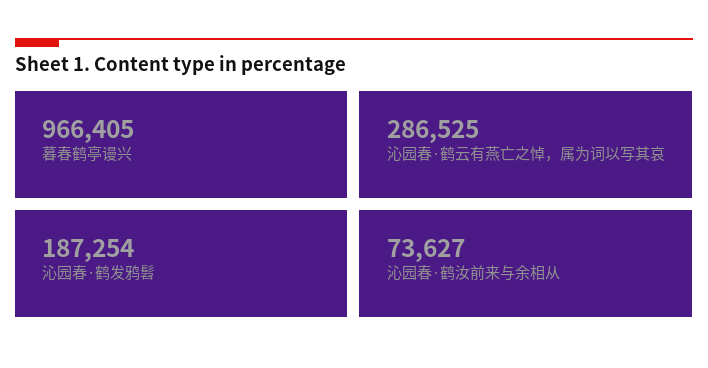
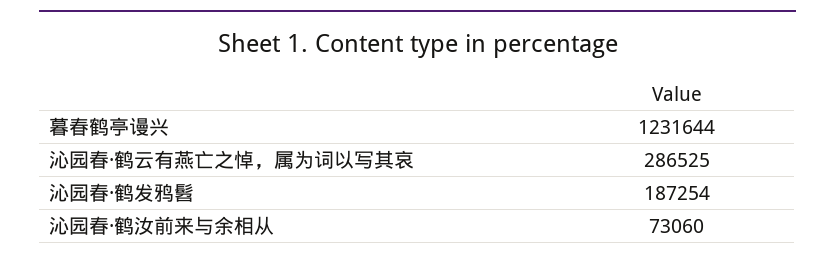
暮春鹤亭谩兴: 966405 -> 1231644
沁园春·鹤汝前来与余相从: 73627 -> 73060

